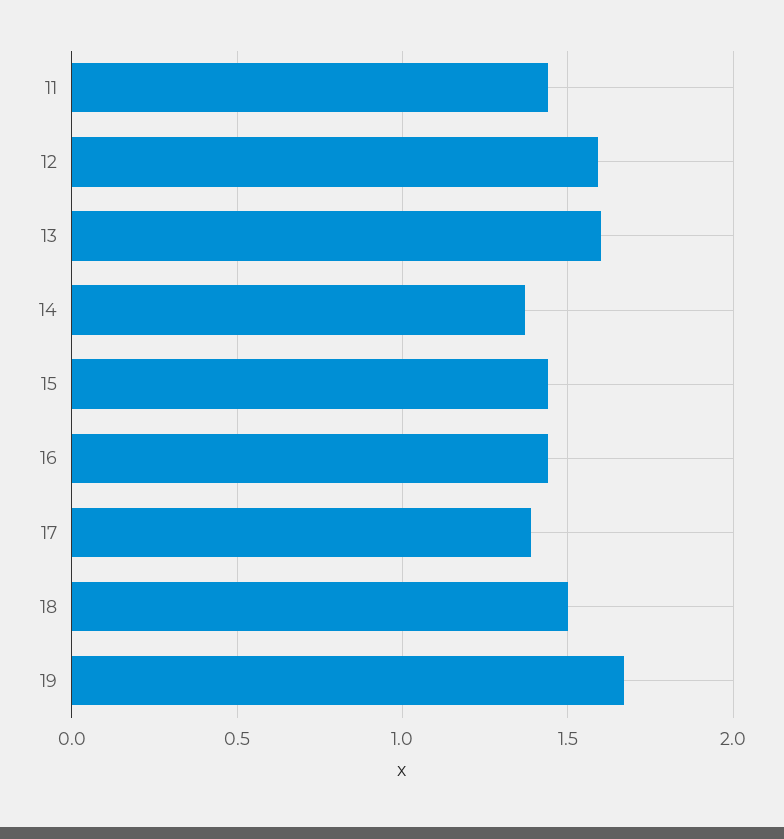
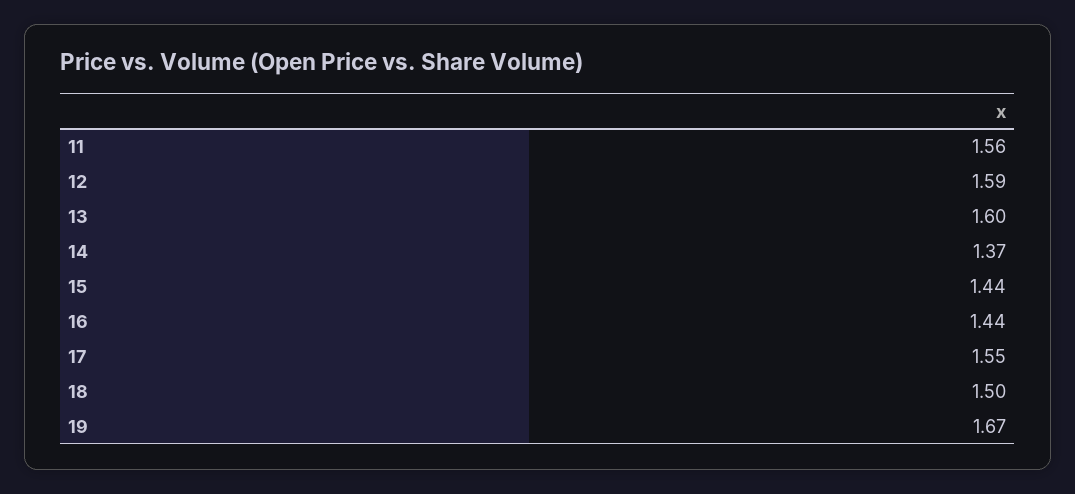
11: 1.45 -> 1.56
17: 1.4 -> 1.55

